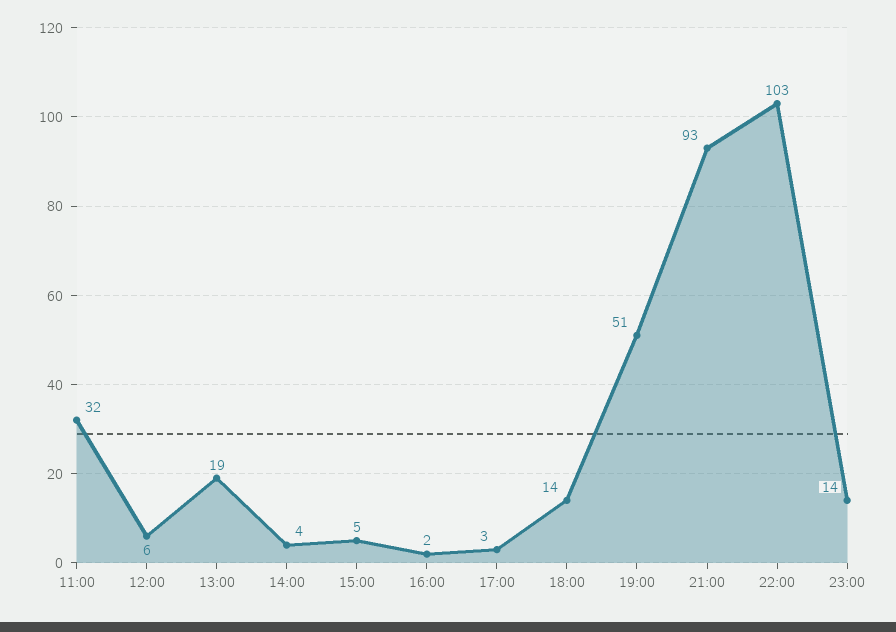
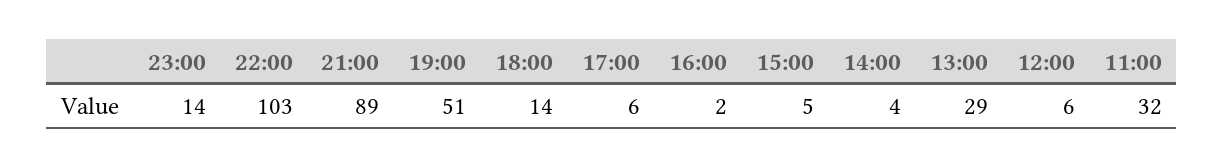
13:00: 19 -> 29
17:00: 3 -> 6
21:00: 93 -> 89

